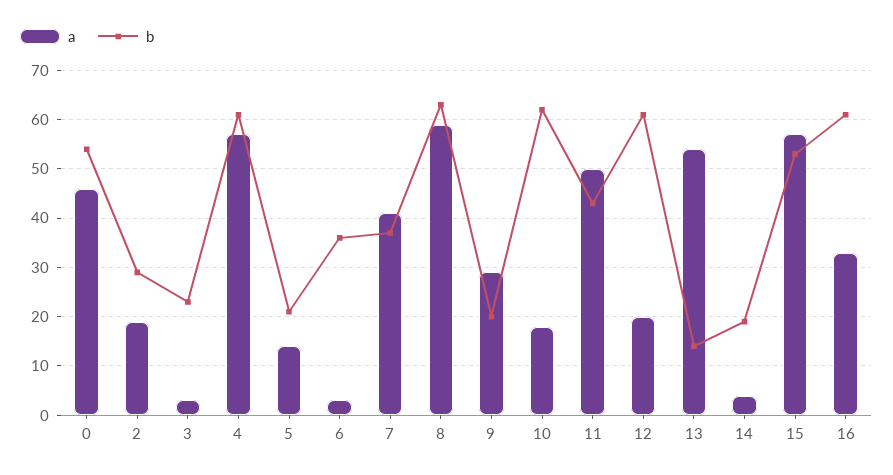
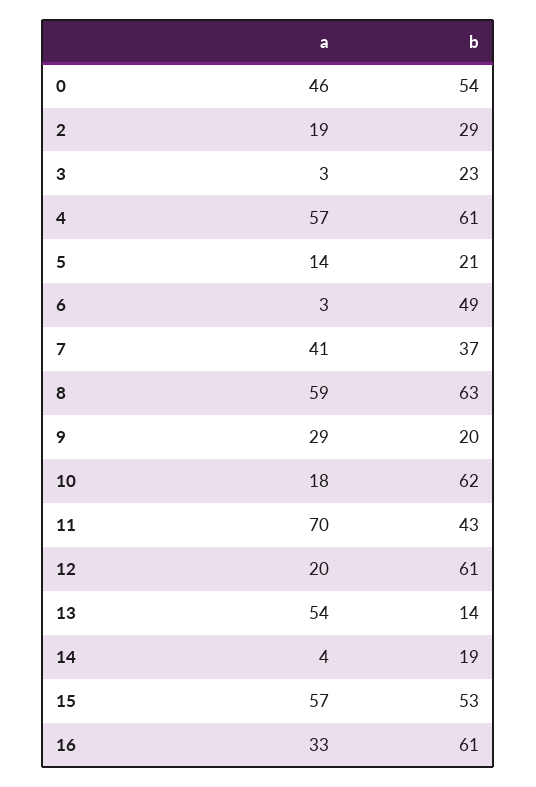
b, 6: 35 -> 49
a, 11: 50 -> 70

